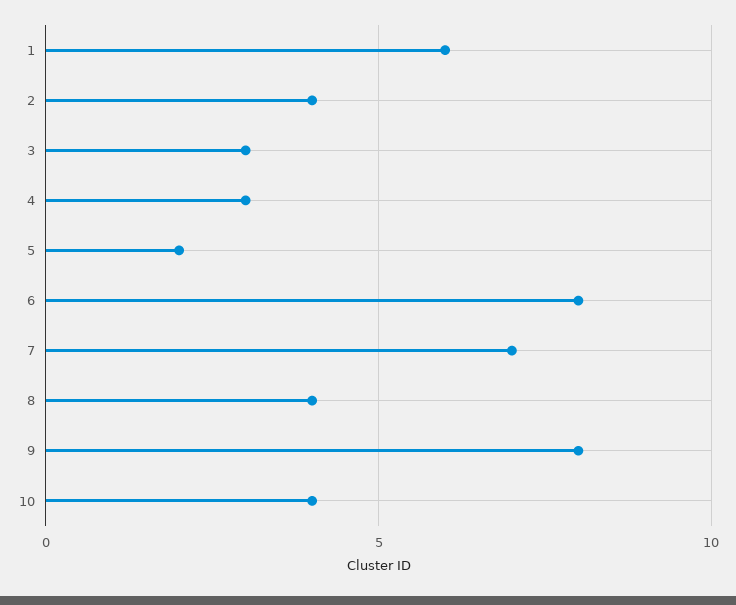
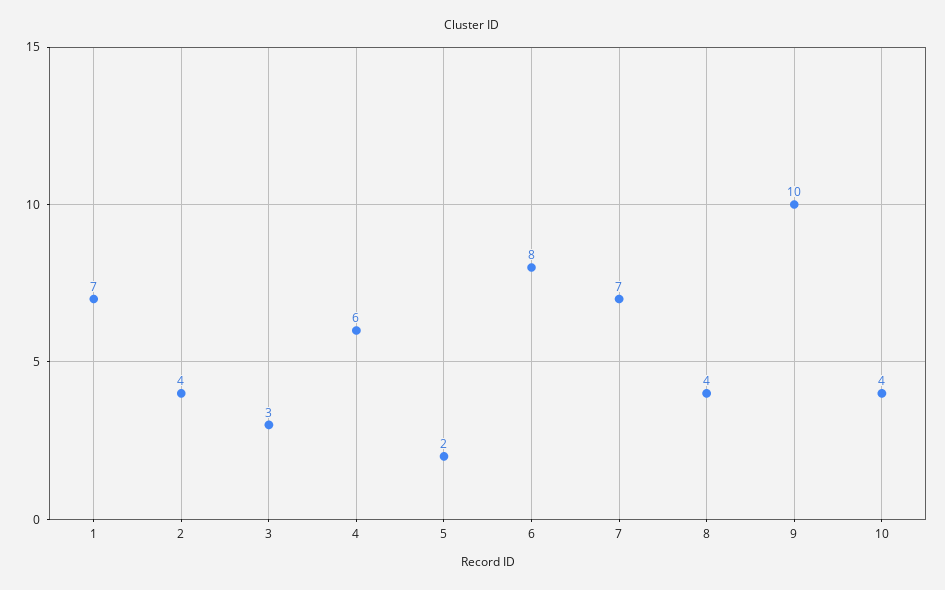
1: 6 -> 7
4: 3 -> 6
9: 8 -> 10

